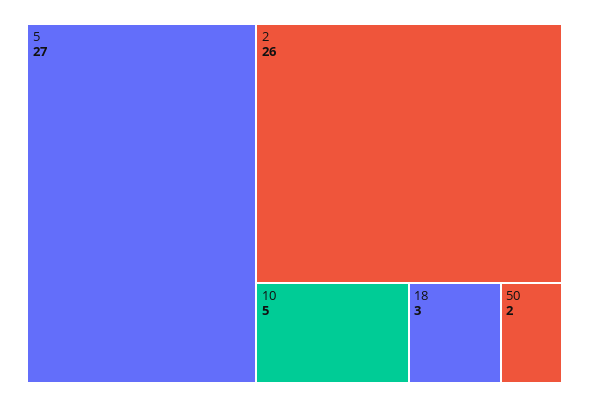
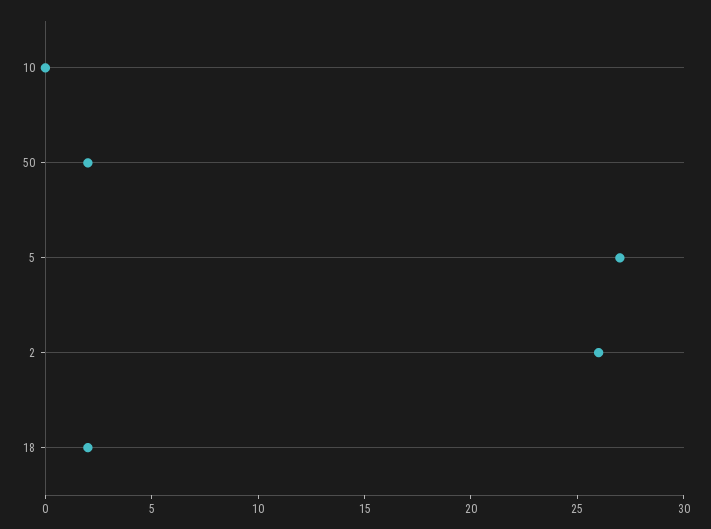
10: 5 -> 0
18: 3 -> 2

